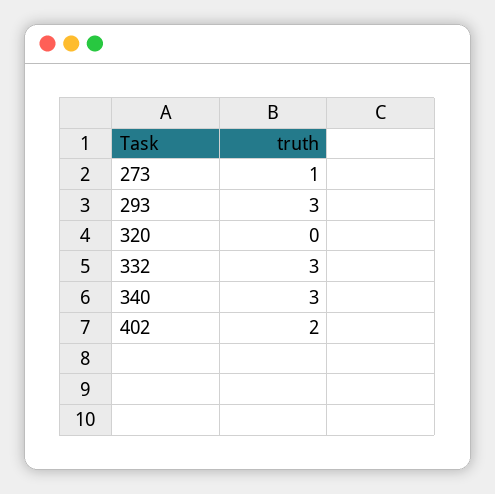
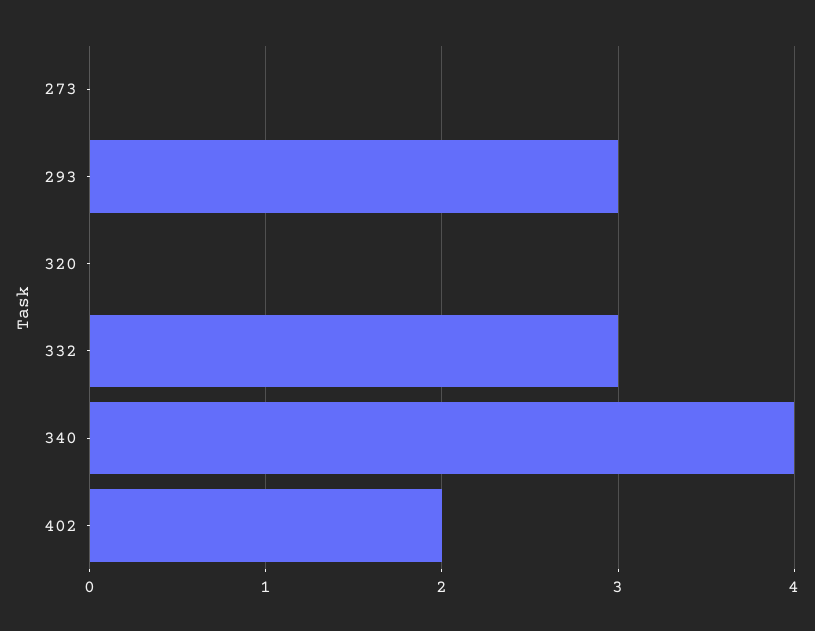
273: 1 -> 0
340: 3 -> 4

